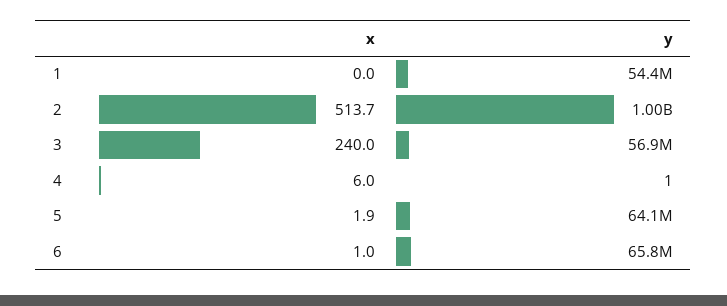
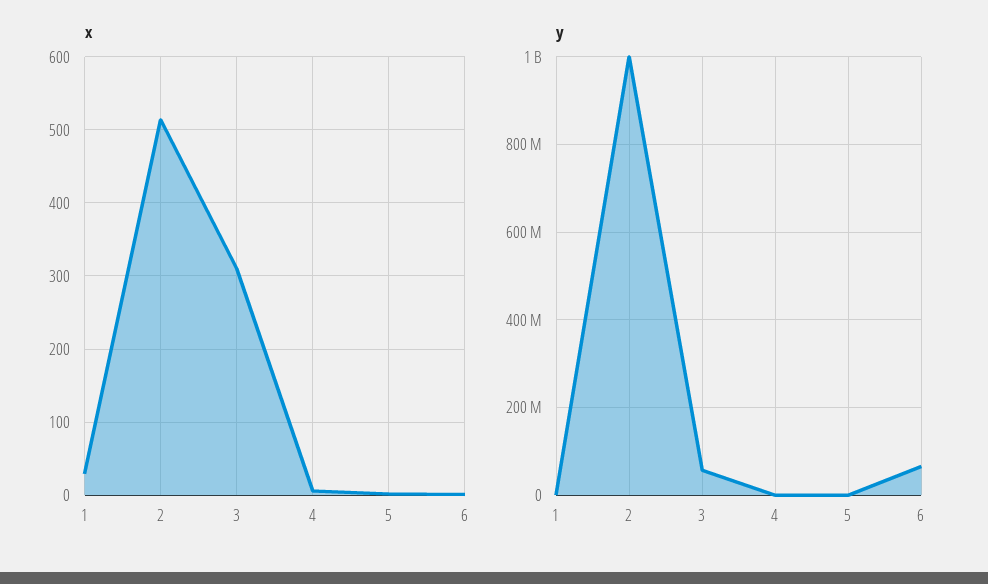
x, 1: 0 -> 30
y, 1: 54400000 -> 0
x, 3: 240 -> 310
y, 5: 64100000 -> 0

